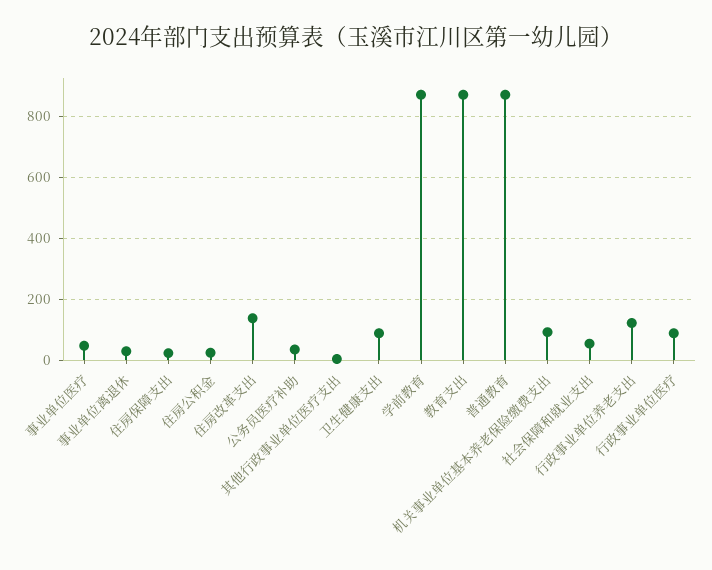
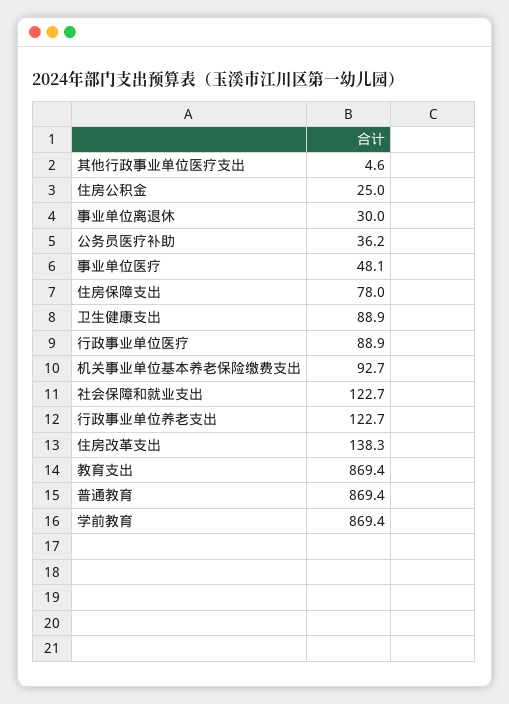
住房保障支出: 20 -> 78
社会保障和就业支出: 60 -> 122.7

